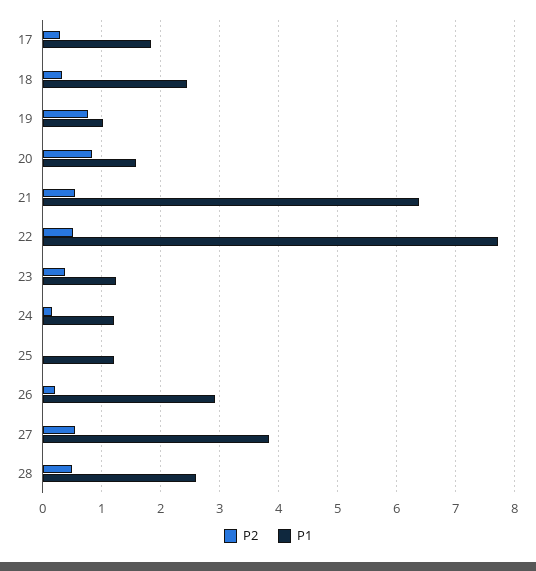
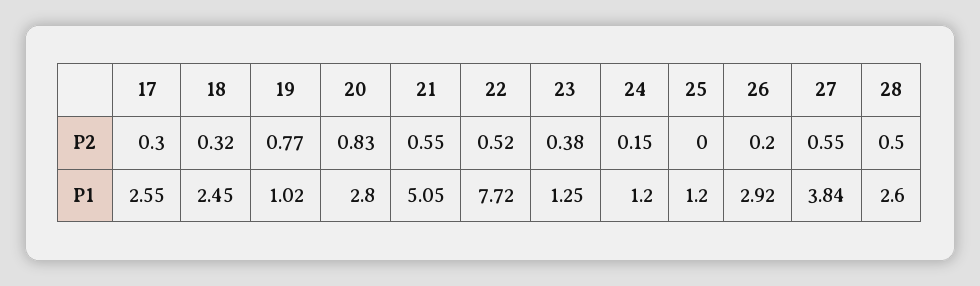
P1, 17: 1.8 -> 2.55
P1, 20: 1.6 -> 2.8
P1, 21: 6.4 -> 5.05

